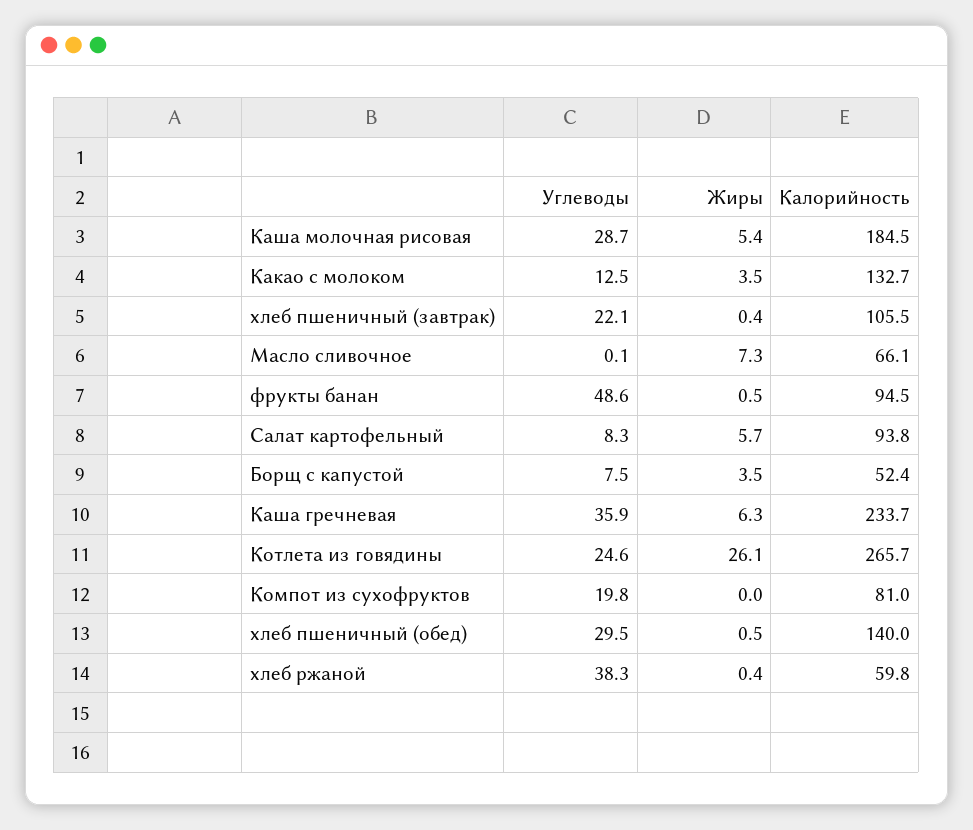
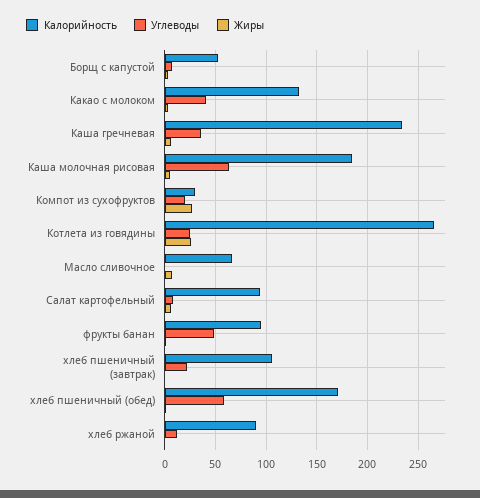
Углеводы, Каша молочная рисовая: 28.7 -> 60
Углеводы, Какао с молоком: 12.5 -> 40
Жиры, Компот из сухофруктов: 0 -> 30
Калорийность, Компот из сухофруктов: 81 -> 30
Углеводы, хлеб пшеничный (обед): 29.5 -> 60
Калорийность, хлеб пшеничный (обед): 140 -> 170
Углеводы, хлеб ржаной: 38.3 -> 10
Калорийность, хлеб ржаной: 59.8 -> 90

